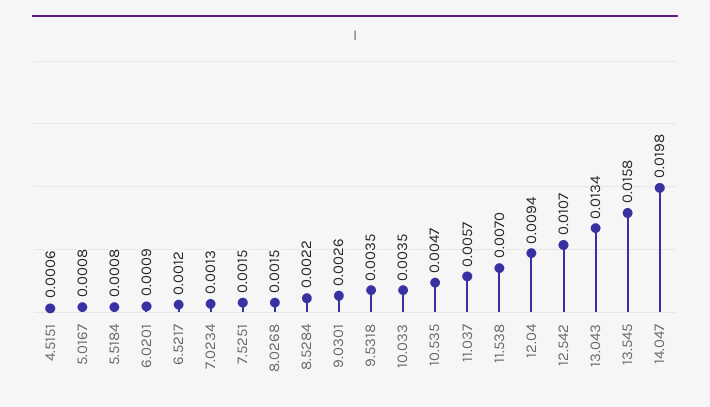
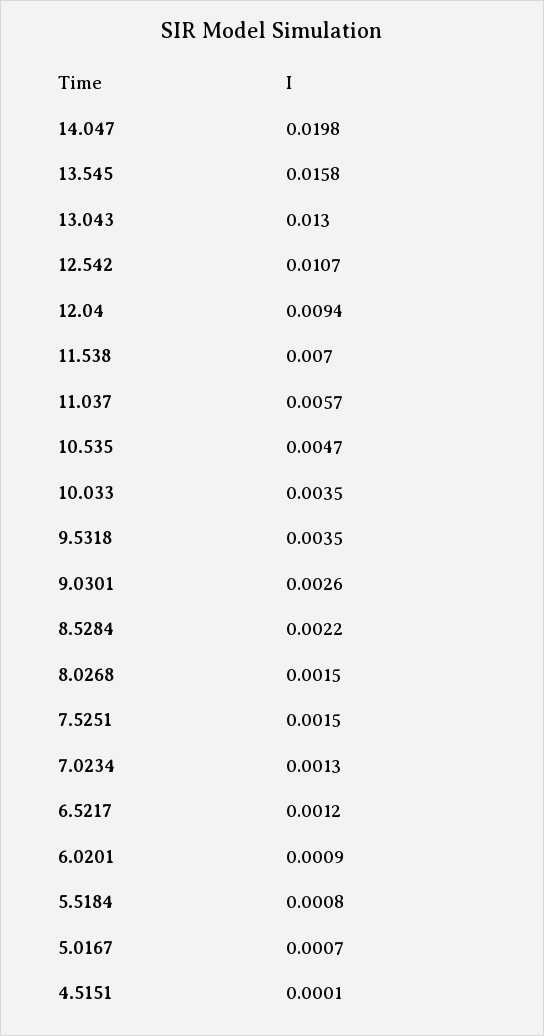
4.5151: 0.0006 -> 0.0001
5.0167: 0.0008 -> 0.0007
13.043: 0.0134 -> 0.013

